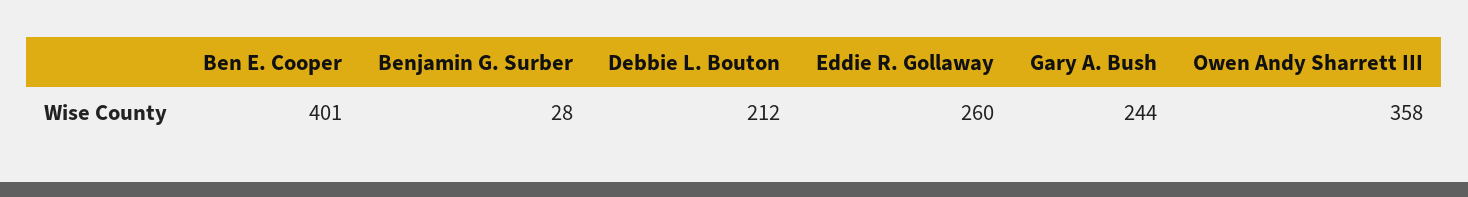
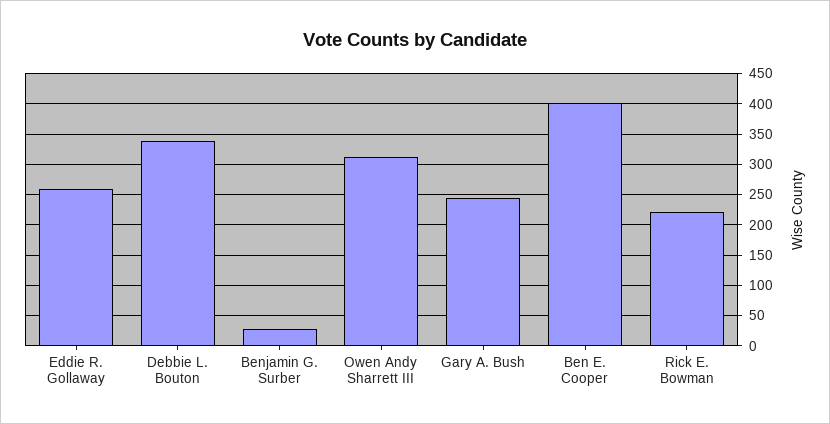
Debbie L. Bouton: 212 -> 340
Owen Andy Sharrett III: 358 -> 310
Rick E. Bowman: none -> 220

